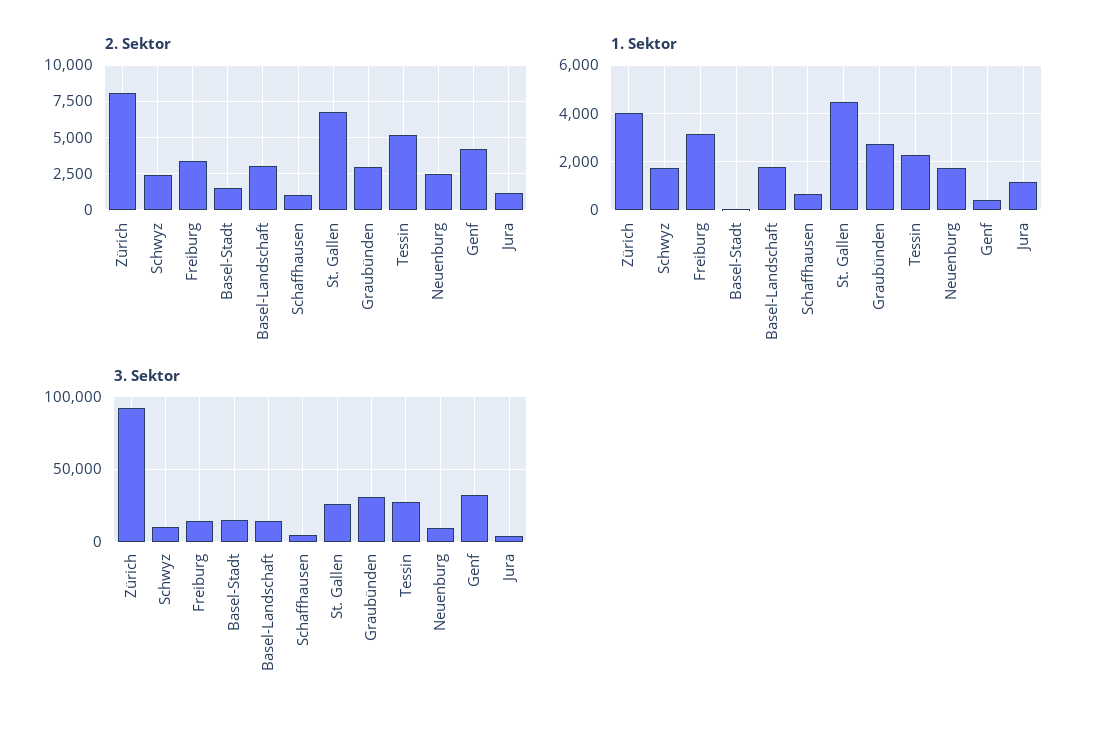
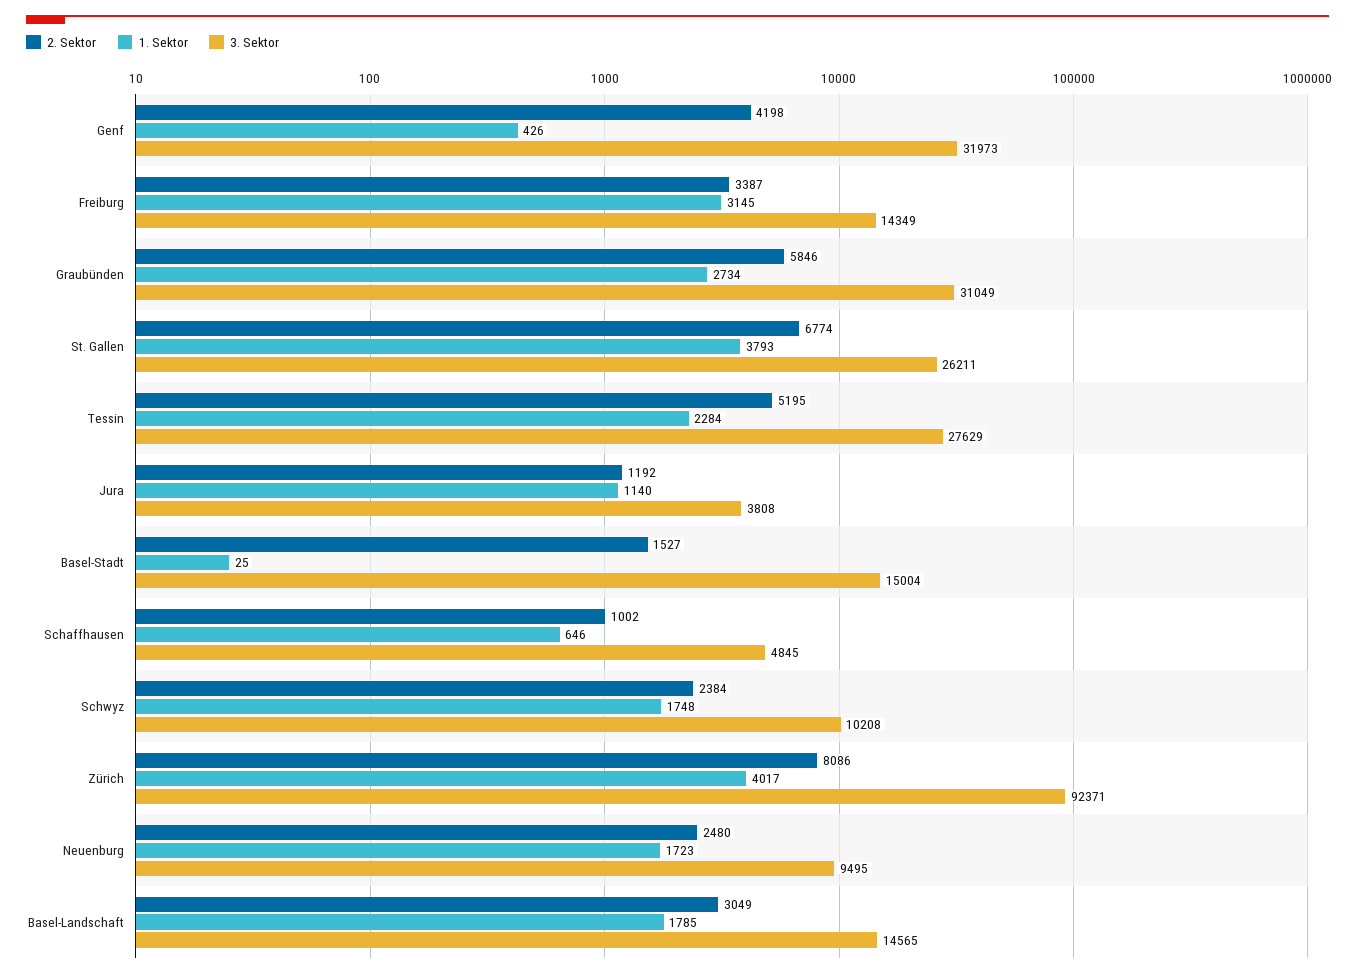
2. Sektor, Graubünden: 3000 -> 5846
1. Sektor, St. Gallen: 4500 -> 3793

